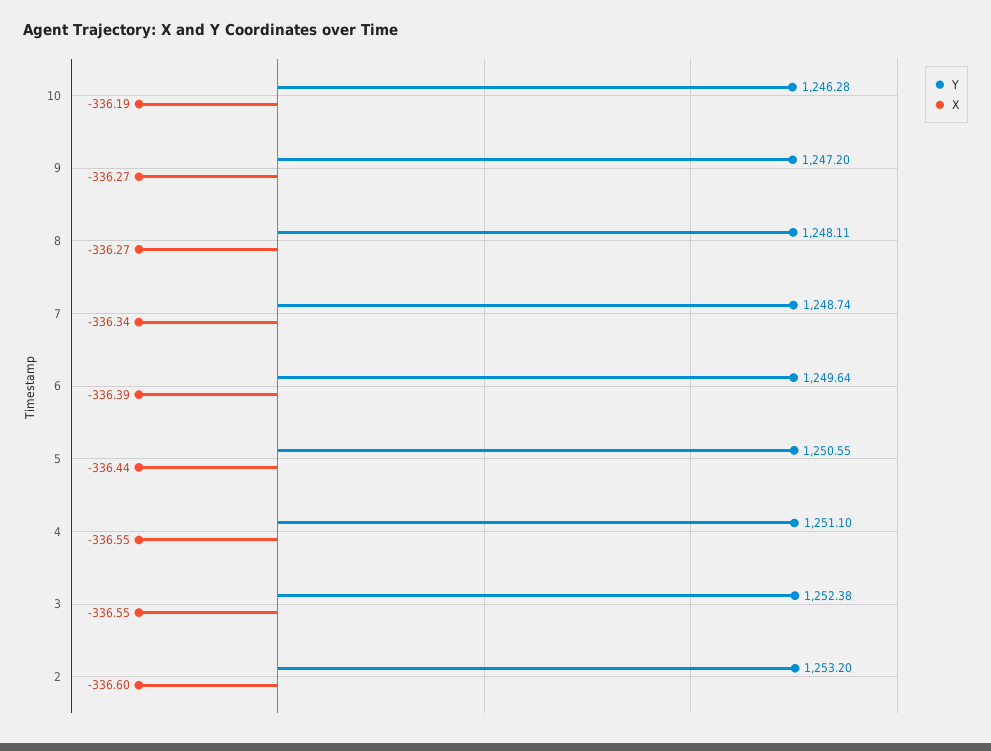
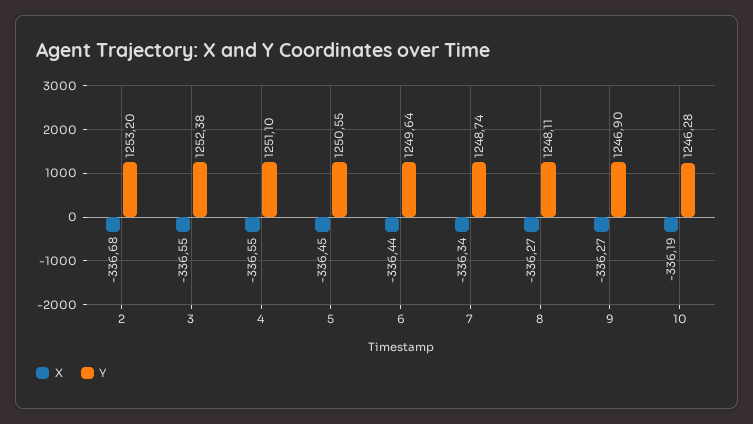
Y, 9: 1247.2 -> 1246.9
X, 6: -336.39 -> -336.44
X, 5: -336.44 -> -336.45
X, 2: -336.6 -> -336.68

